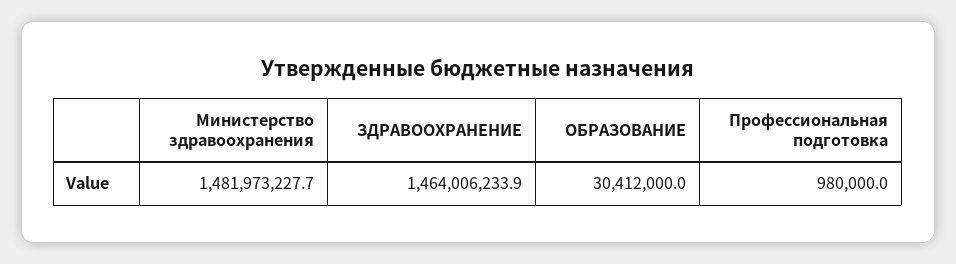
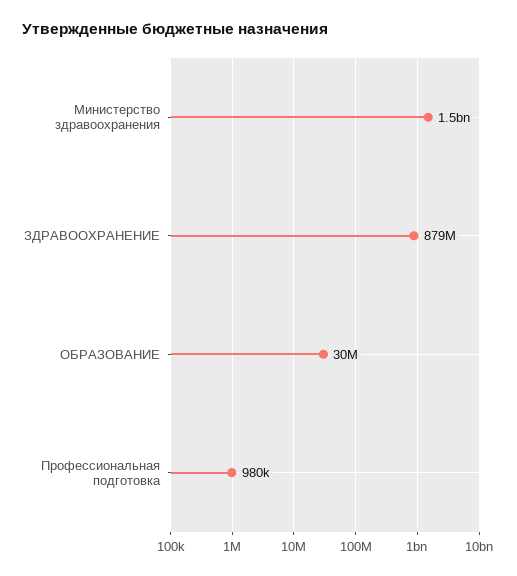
ЗДРАВООХРАНЕНИЕ: 1464006233.9 -> 879000000

